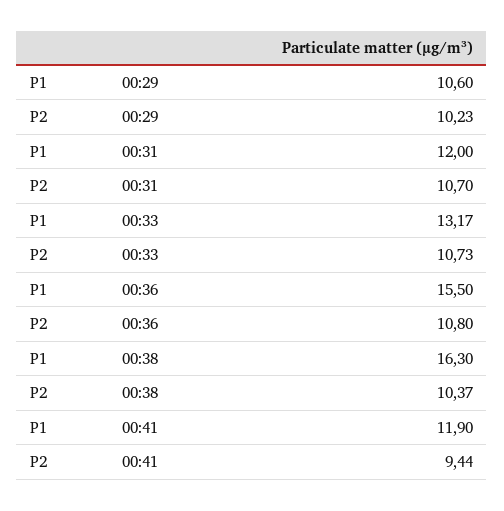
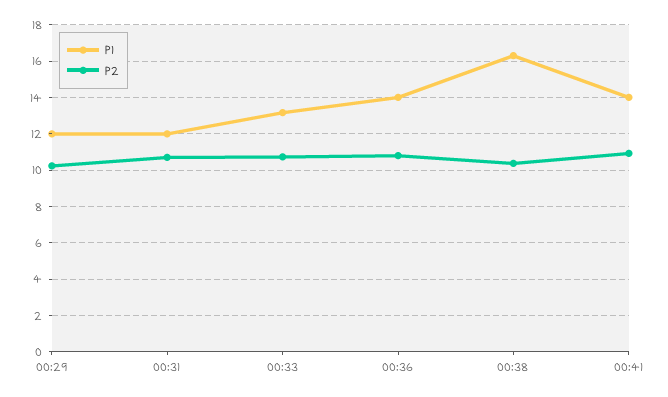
P1, 00:29: 10.6 -> 12
P1, 00:36: 15.5 -> 14
P1, 00:41: 11.9 -> 14
P2, 00:41: 9.44 -> 11

